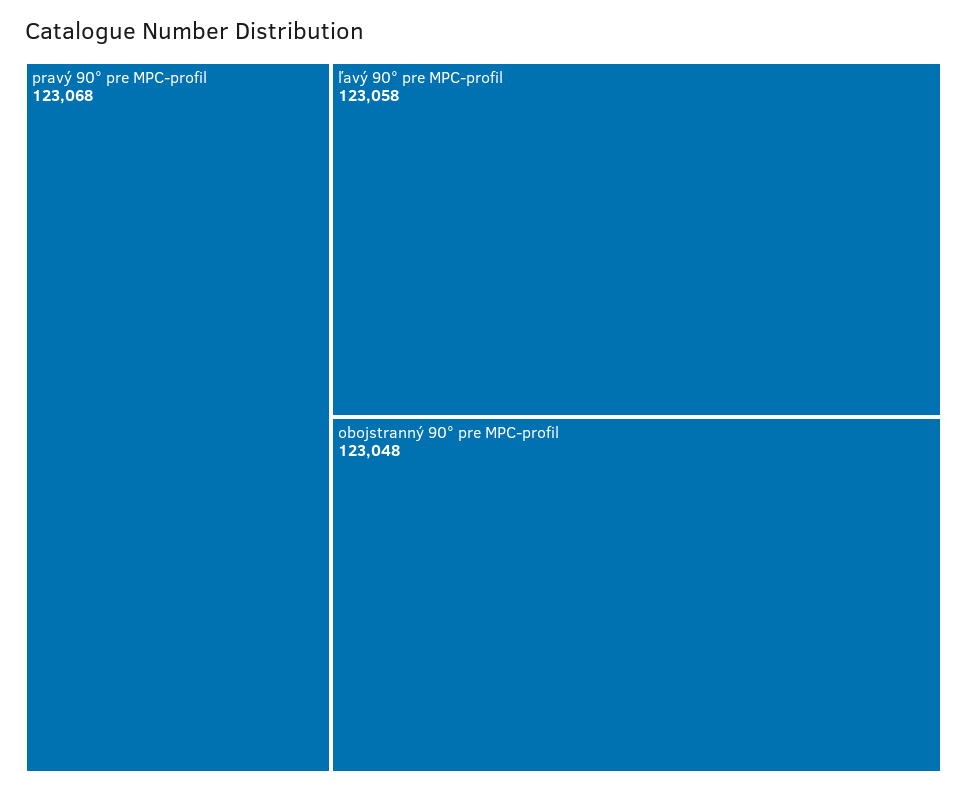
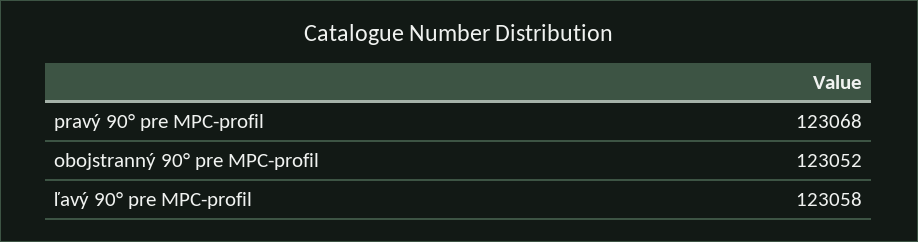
obojstranný 90° pre MPC-profil: 123048 -> 123052

